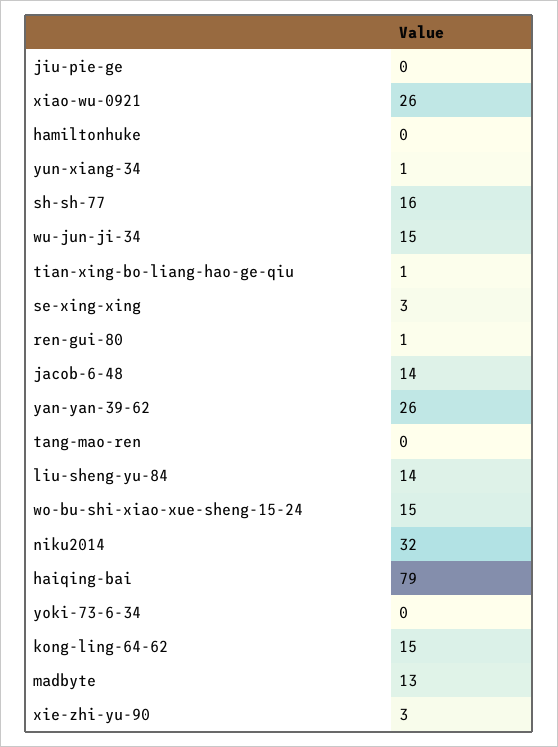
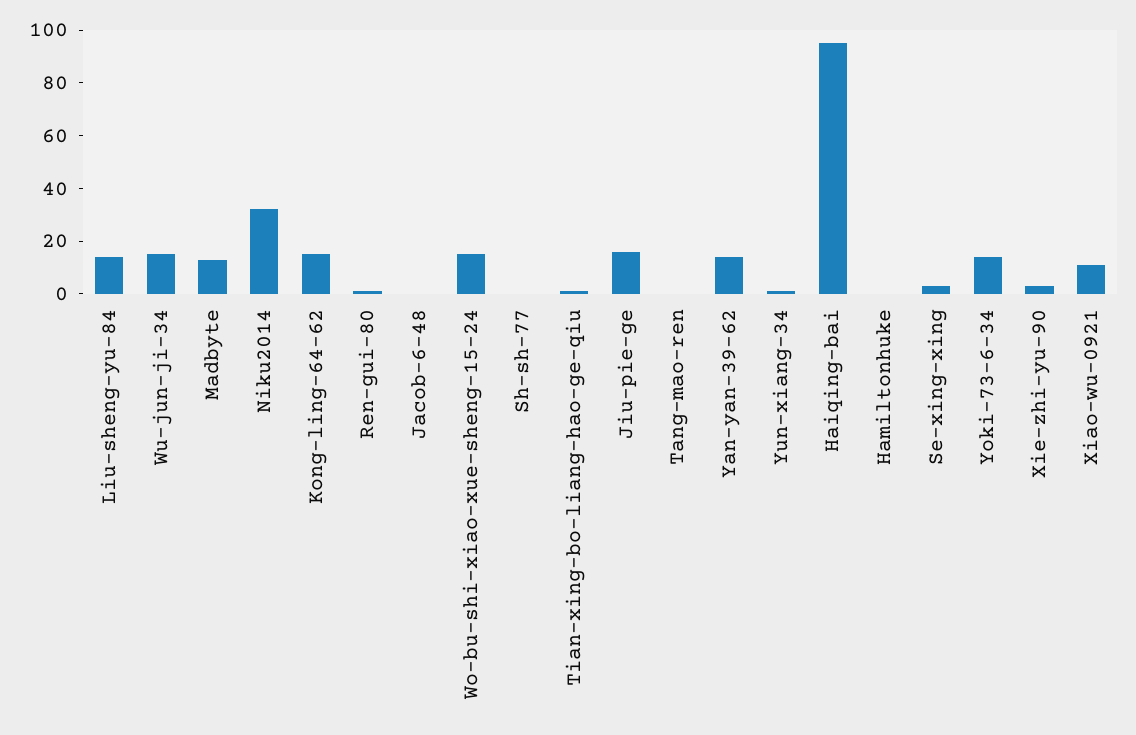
jiu-pie-ge: 0 -> 15
xiao-wu-0921: 26 -> 10
sh-sh-77: 16 -> 0
jacob-6-48: 14 -> 0
yan-yan-39-62: 26 -> 15
haiqing-bai: 79 -> 95
yoki-73-6-34: 0 -> 15

